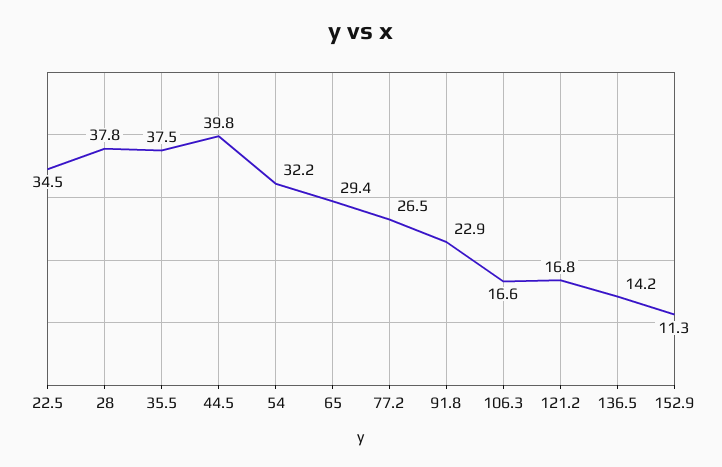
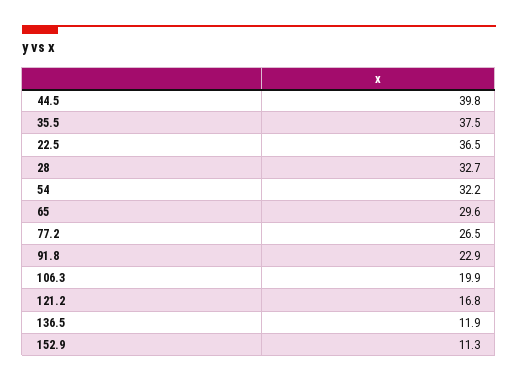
22.5: 34.5 -> 36.5
28: 37.8 -> 32.7
65: 29.4 -> 29.6
106.3: 16.6 -> 19.9
136.5: 14.2 -> 11.9

